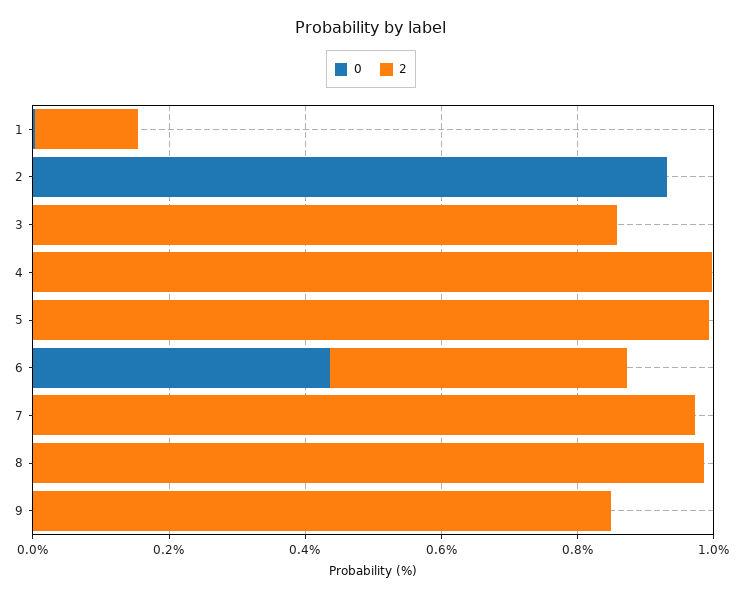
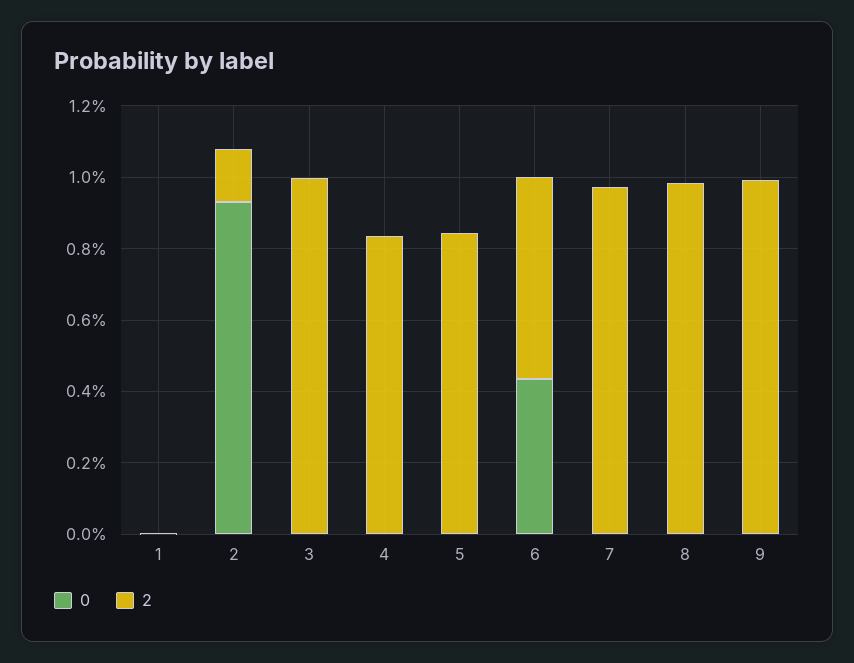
2, 1: 0.15 -> 0
2, 2: 0 -> 0.15
2, 3: 0.85 -> 1
2, 4: 1 -> 0.85
2, 5: 1 -> 0.85
2, 6: 0.45 -> 0.55
2, 9: 0.85 -> 1

